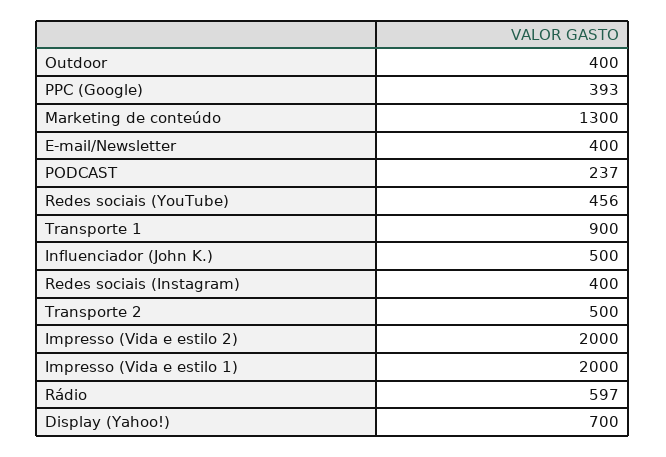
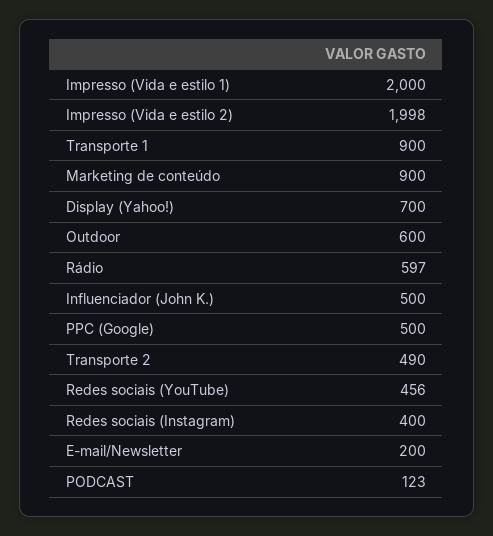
Outdoor: 400 -> 600
PPC (Google): 393 -> 500
Marketing de conteúdo: 1300 -> 900
E-mail/Newsletter: 400 -> 200
PODCAST: 237 -> 123
Transporte 2: 500 -> 490
Impresso (Vida e estilo 2): 2000 -> 1998

